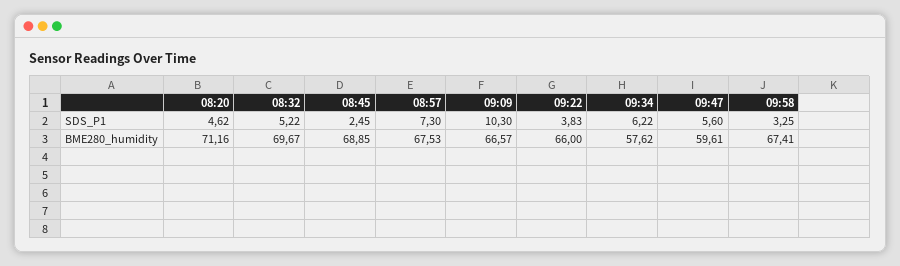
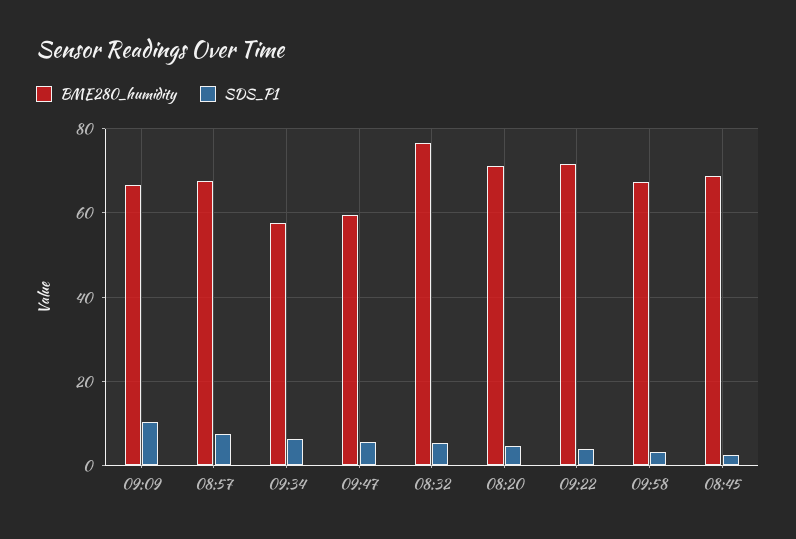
BME280_humidity, 08:32: 69.67 -> 76
BME280_humidity, 09:22: 66 -> 72

